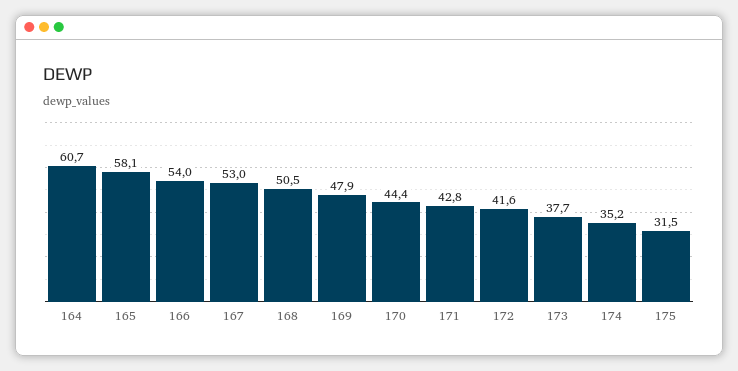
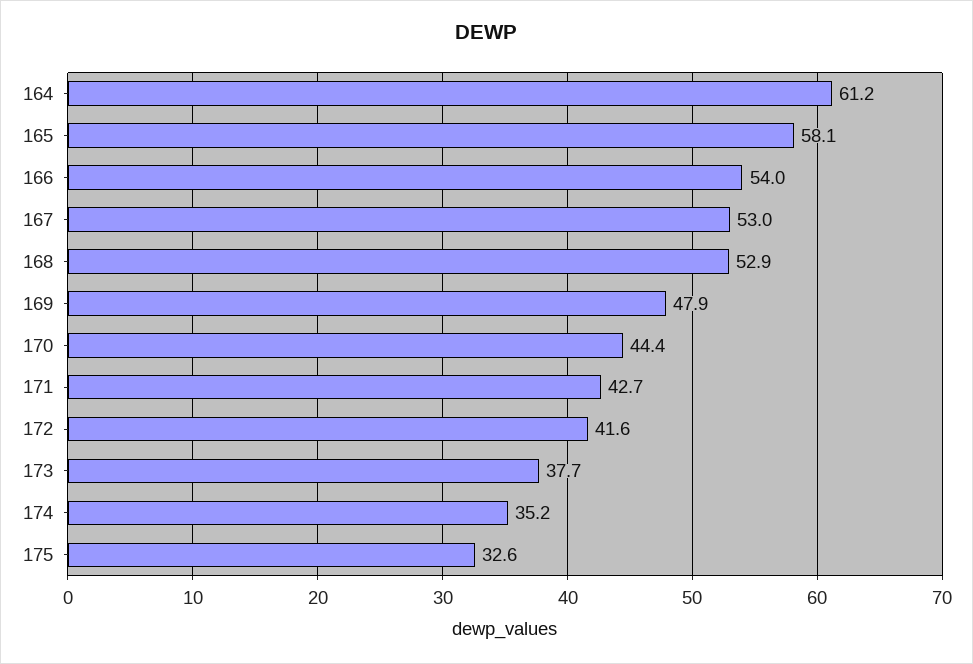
164: 60.7 -> 61.2
168: 50.5 -> 52.9
171: 42.8 -> 42.7
175: 31.5 -> 32.6

